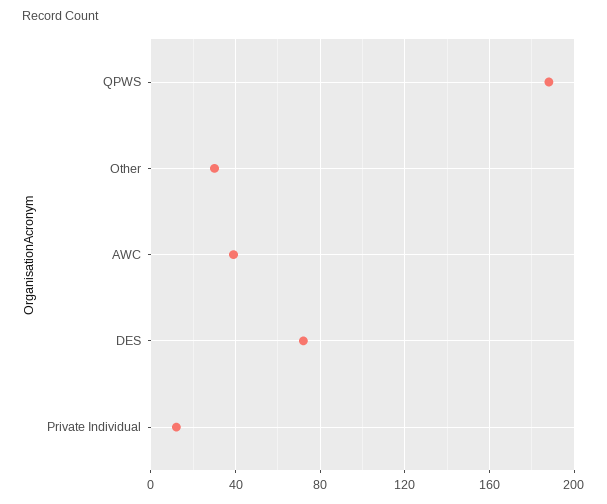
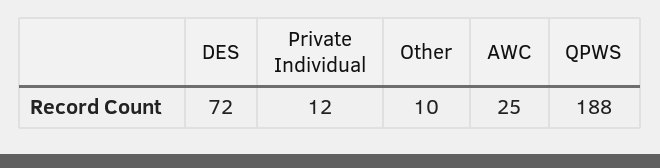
Other: 30 -> 10
AWC: 40 -> 25

